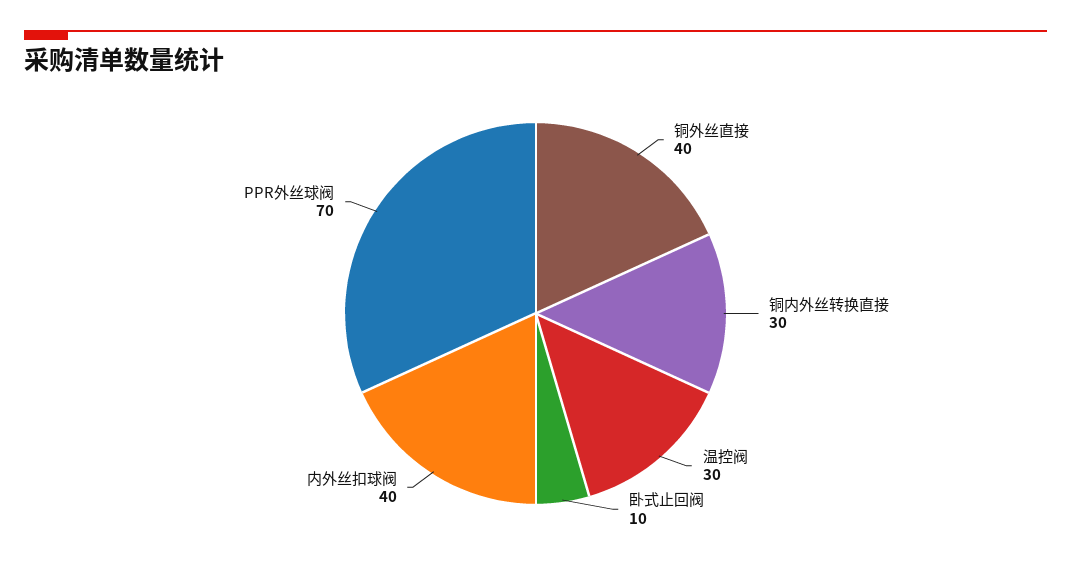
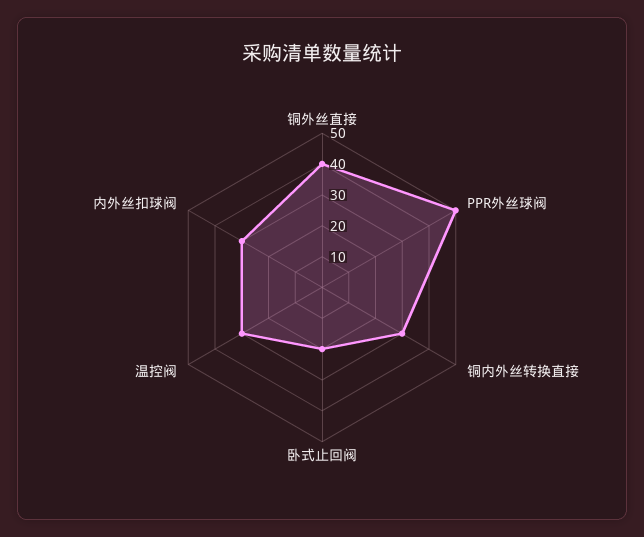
卧式止回阀: 10 -> 20
内外丝扣球阀: 40 -> 30
PPR外丝球阀: 70 -> 50

